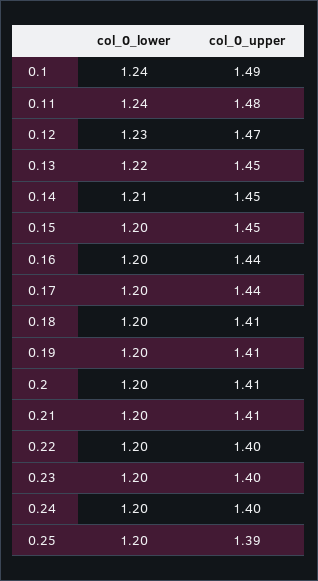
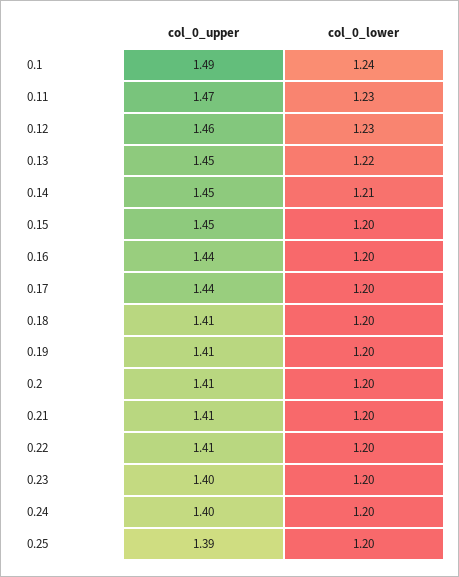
col_0_lower, 0.11: 1.24 -> 1.23
col_0_upper, 0.11: 1.48 -> 1.47
col_0_upper, 0.12: 1.47 -> 1.46
col_0_upper, 0.22: 1.4 -> 1.41

